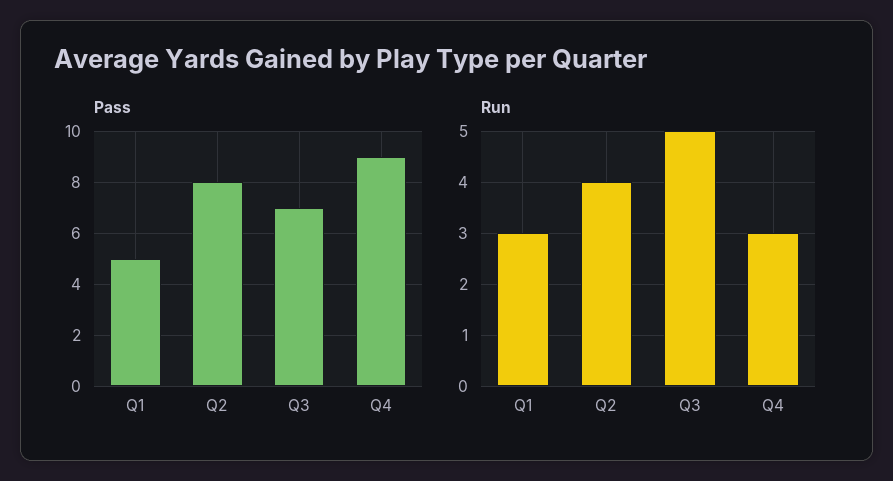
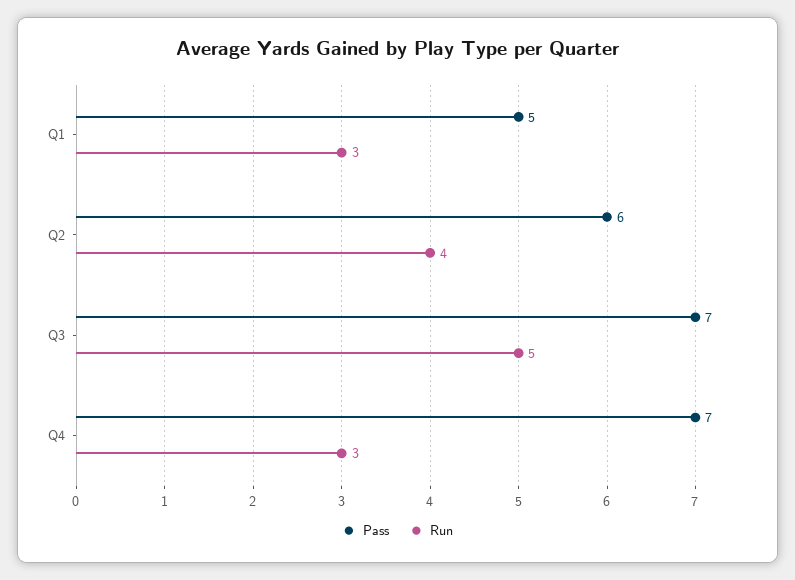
Pass, Q2: 8 -> 6
Pass, Q4: 9 -> 7

